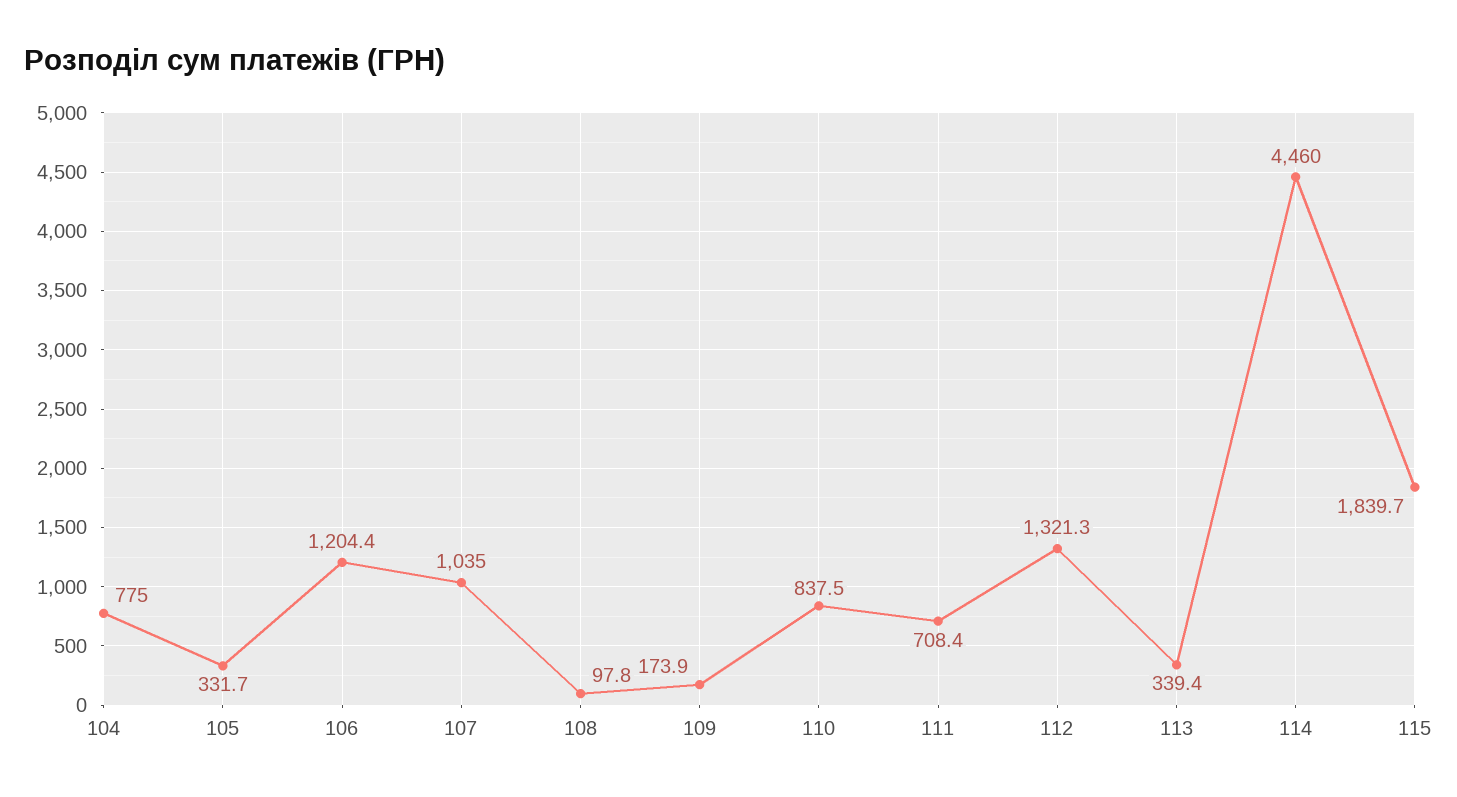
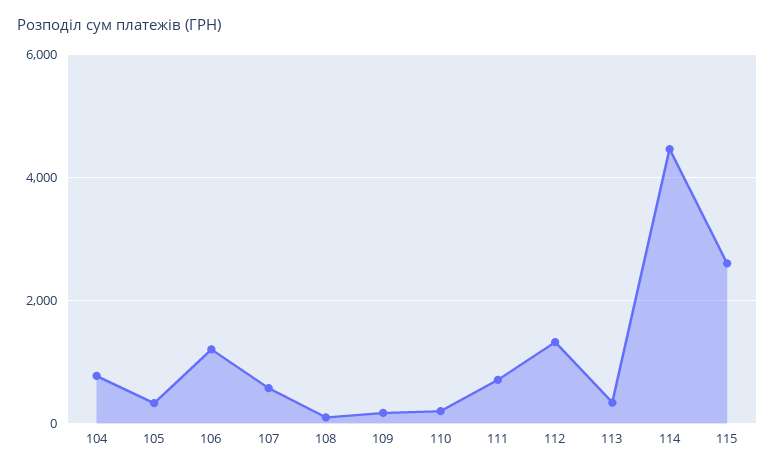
107: 1035 -> 600
110: 837.5 -> 200
115: 1839.7 -> 2600

